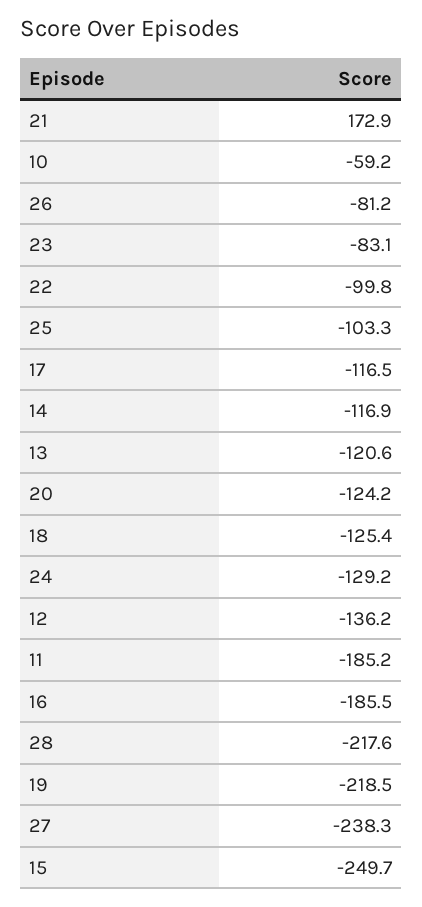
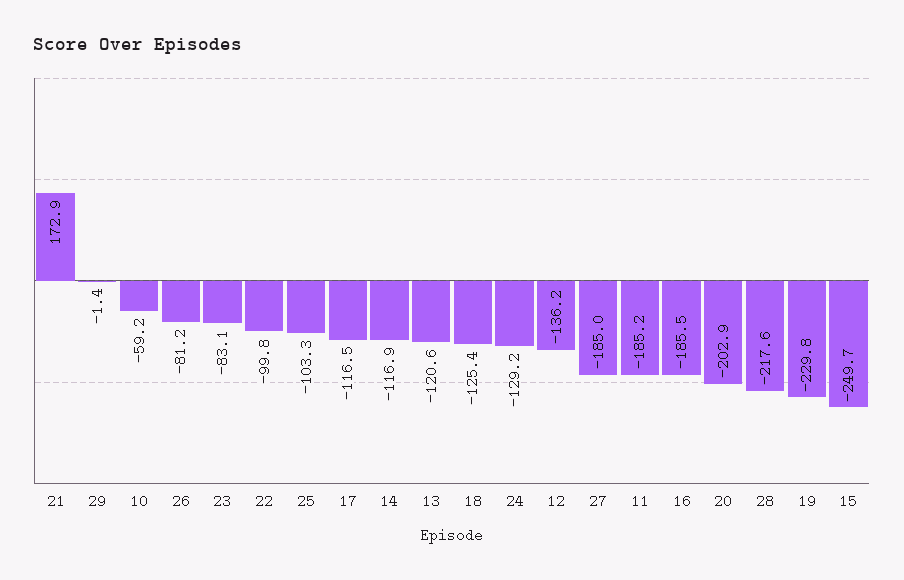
20: -124.2 -> -202.9
19: -218.5 -> -229.8
27: -238.3 -> -185
29: none -> -1.4

